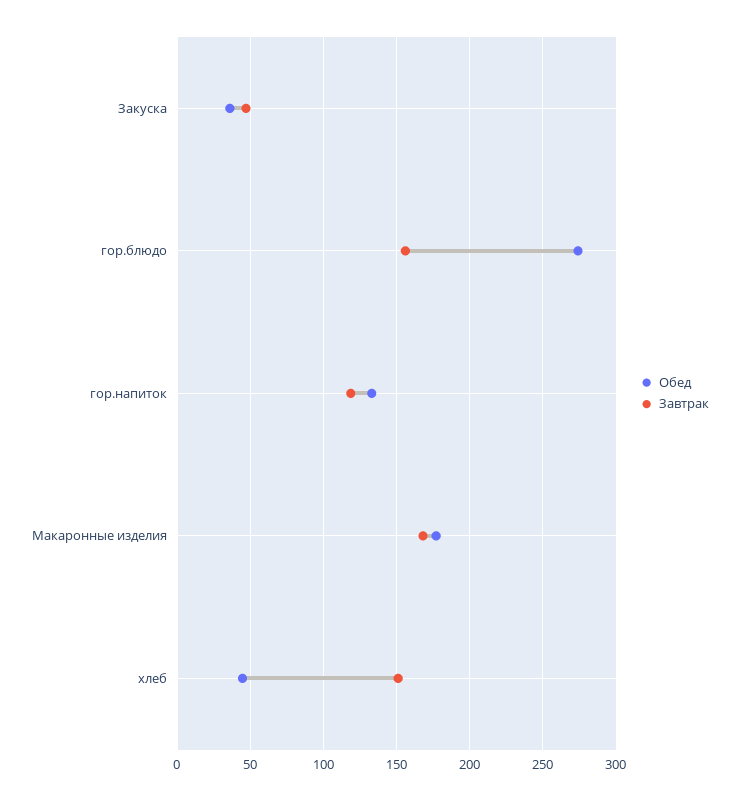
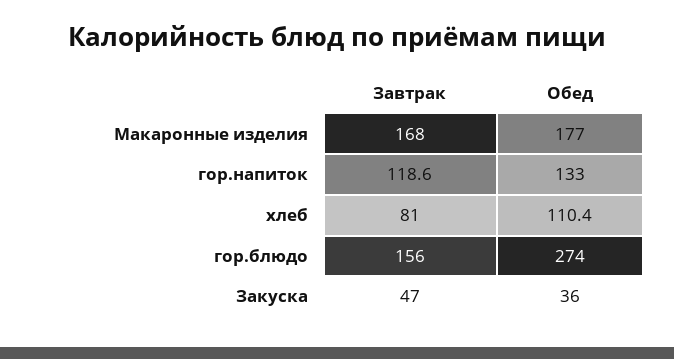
Обед, хлеб: 45 -> 110.4
Завтрак, хлеб: 150 -> 81

